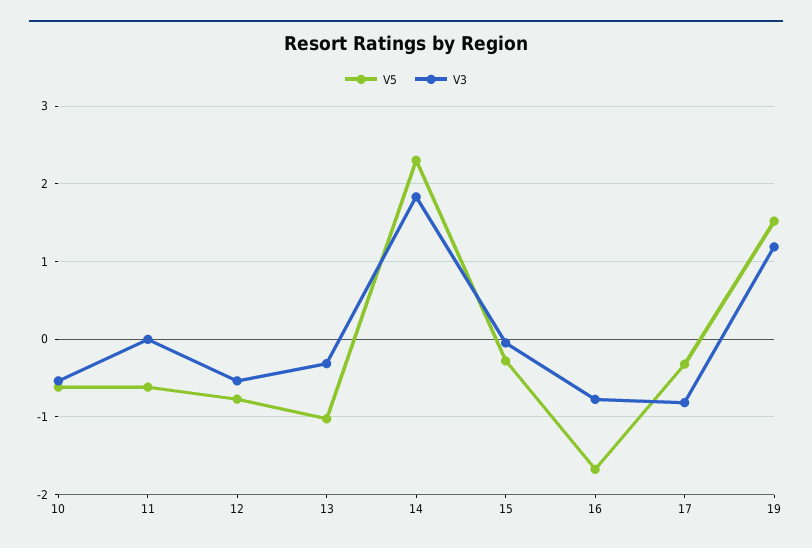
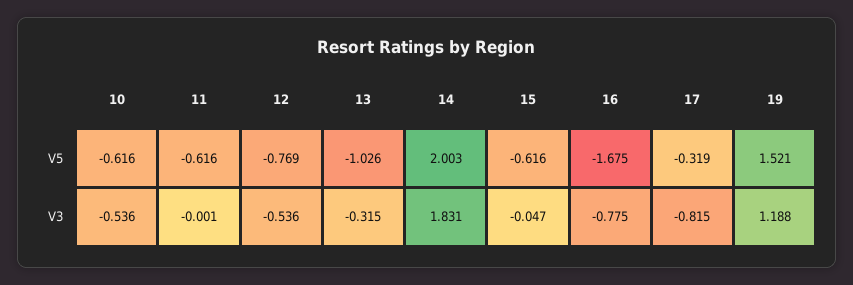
V5, 14: 2.3 -> 2.003
V5, 15: -0.3 -> -0.616

